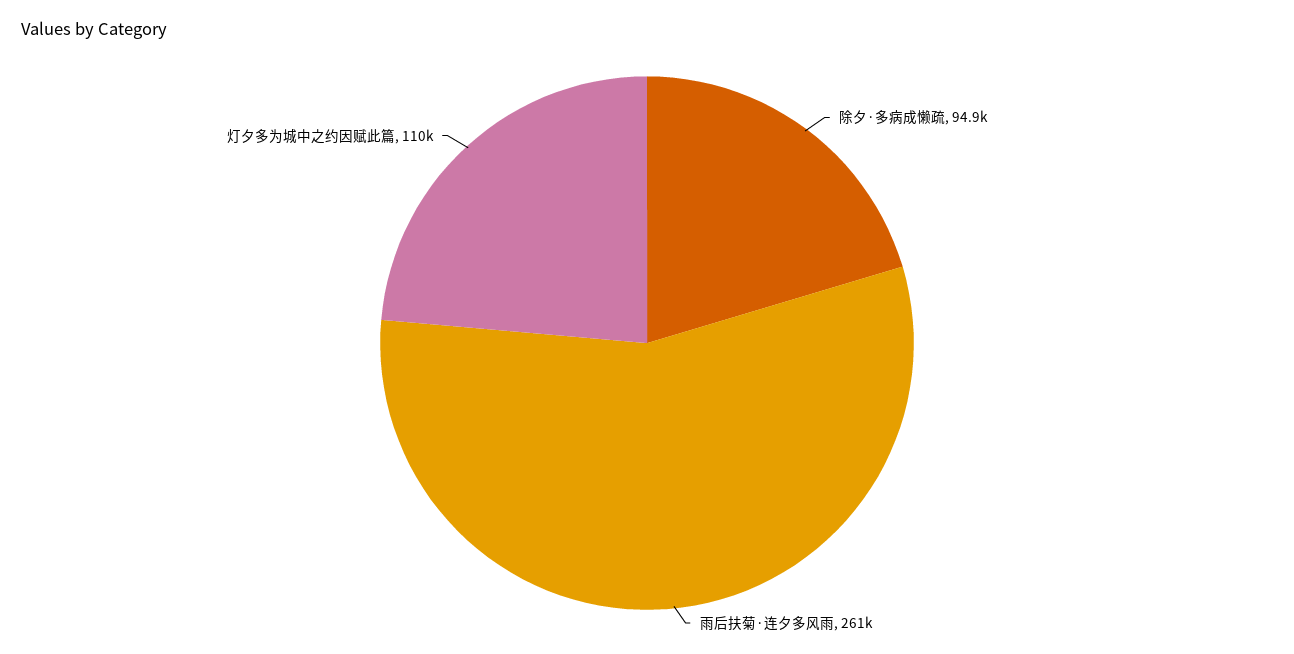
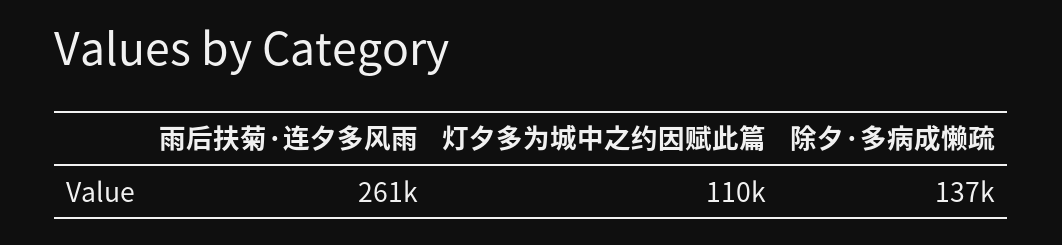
除夕·多病成懒疏: 94900 -> 137000

